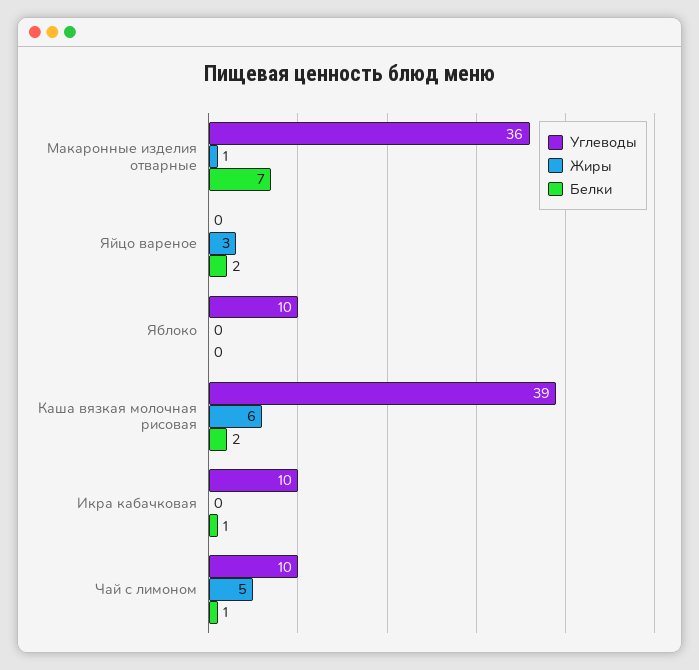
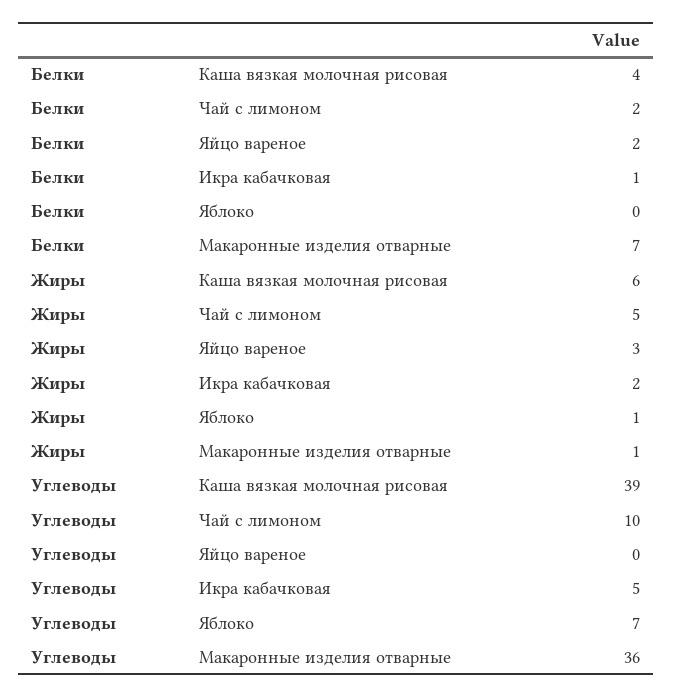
Углеводы, Яблоко: 10 -> 7
Жиры, Яблоко: 0 -> 1
Белки, Каша вязкая молочная рисовая: 2 -> 4
Углеводы, Икра кабачковая: 10 -> 5
Жиры, Икра кабачковая: 0 -> 2
Белки, Чай с лимоном: 1 -> 2

